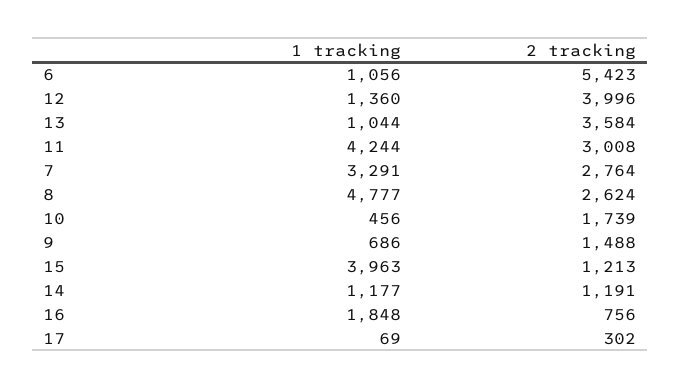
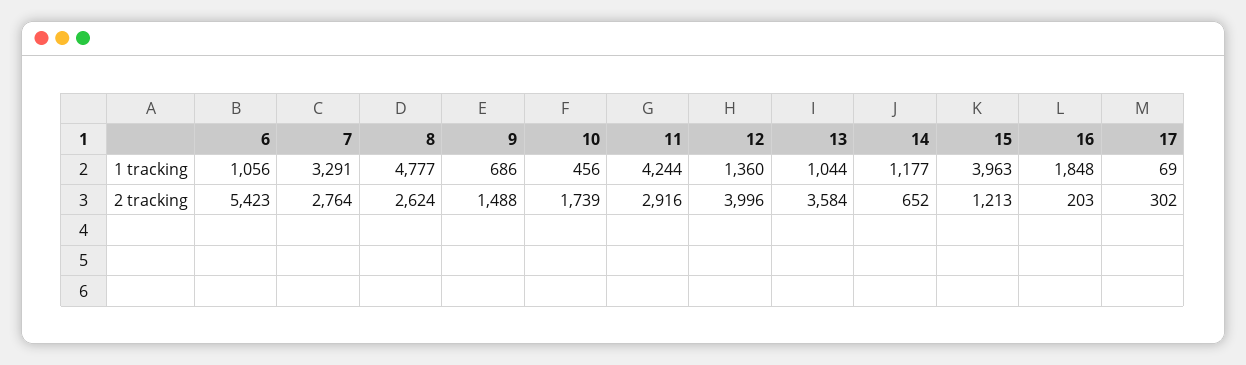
2 tracking, 11: 3008 -> 2916
2 tracking, 14: 1191 -> 652
2 tracking, 16: 756 -> 203

